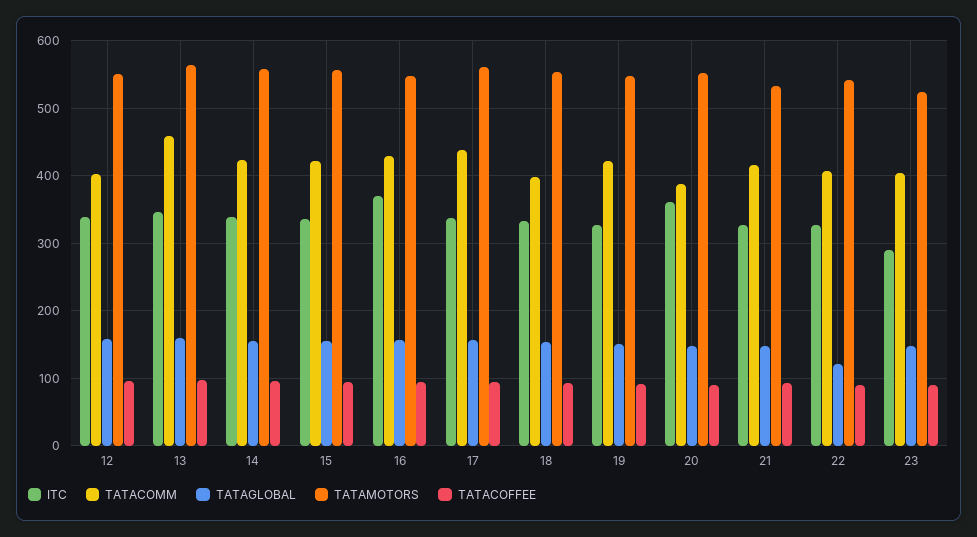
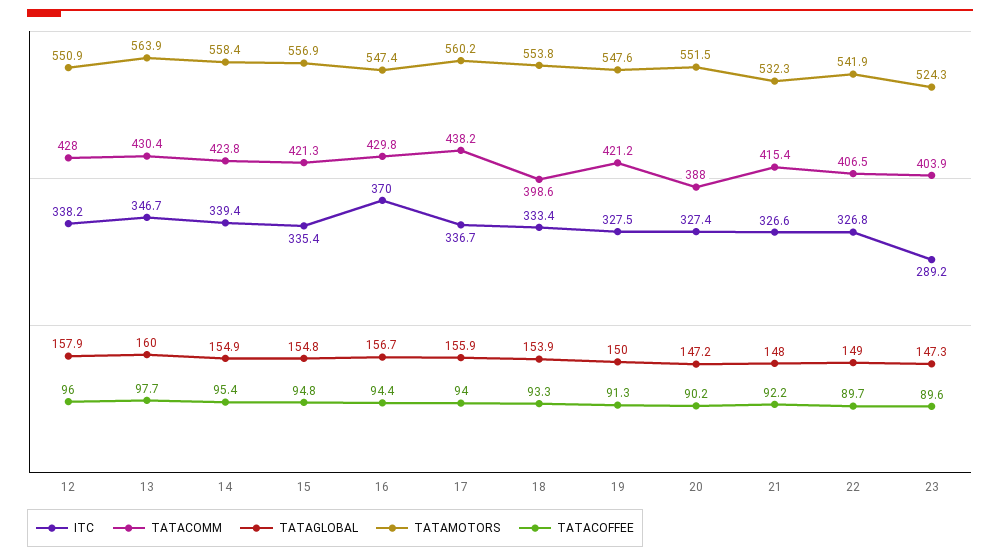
TATACOMM, 12: 400 -> 428
TATACOMM, 13: 460 -> 430.4
ITC, 20: 360 -> 327.4
TATAGLOBAL, 22: 120 -> 149

